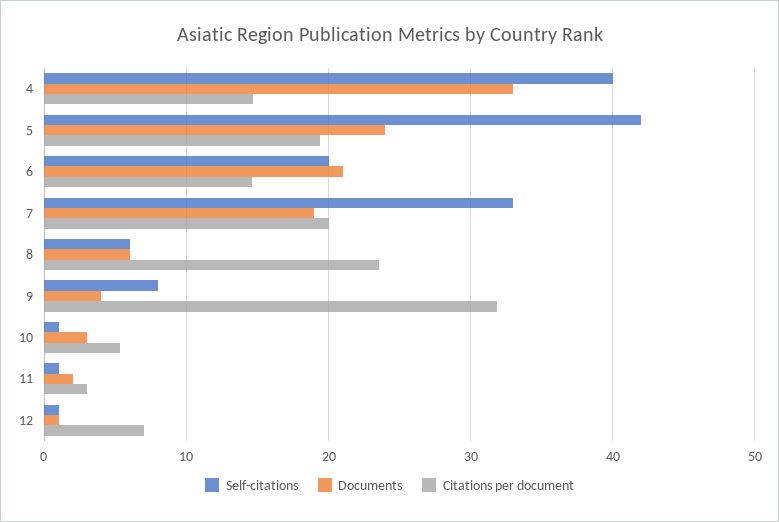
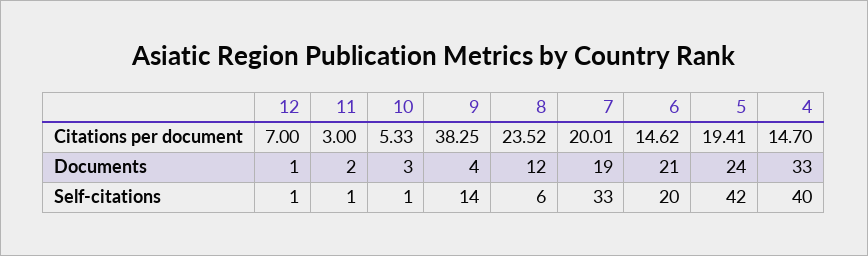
Documents, 8: 6 -> 12
Self-citations, 9: 8 -> 14
Citations per document, 9: 32 -> 38.25

